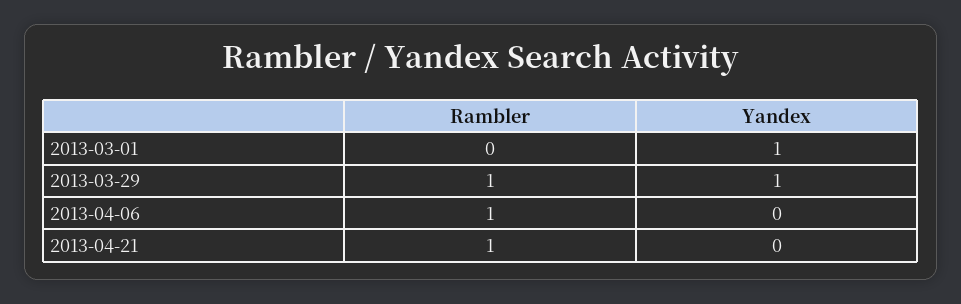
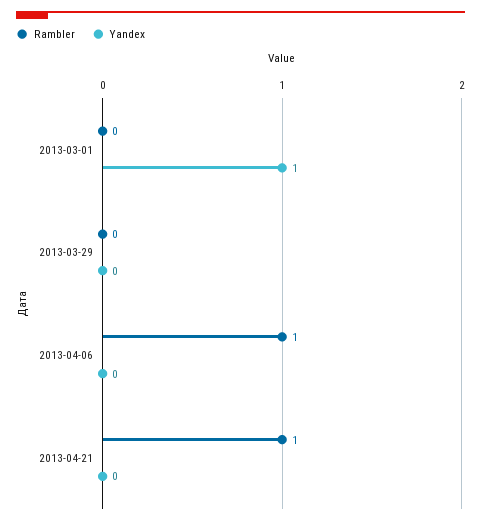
Rambler, 2013-03-29: 1 -> 0
Yandex, 2013-03-29: 1 -> 0

